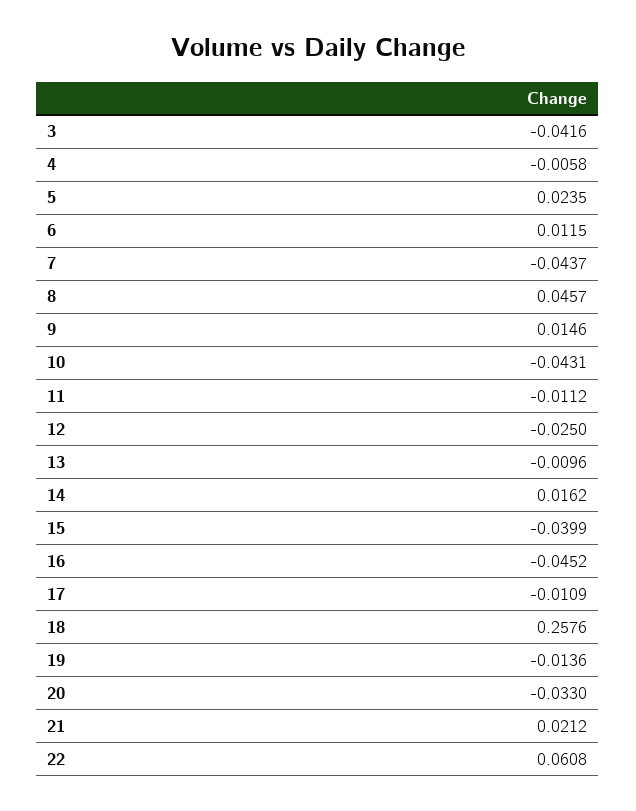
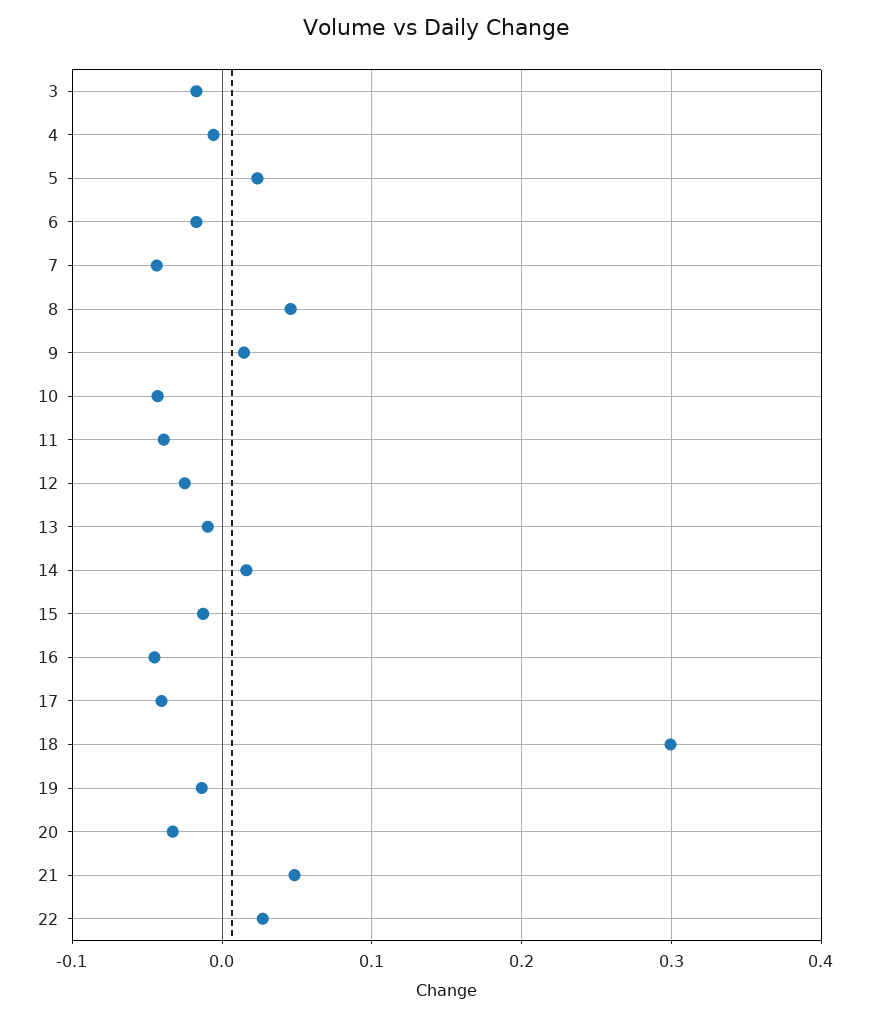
3: -0.0416 -> -0.02
6: 0.0115 -> -0.02
11: -0.0112 -> -0.04
15: -0.0399 -> -0.01
17: -0.0109 -> -0.04
18: 0.2576 -> 0.3
21: 0.0212 -> 0.05
22: 0.0608 -> 0.03

